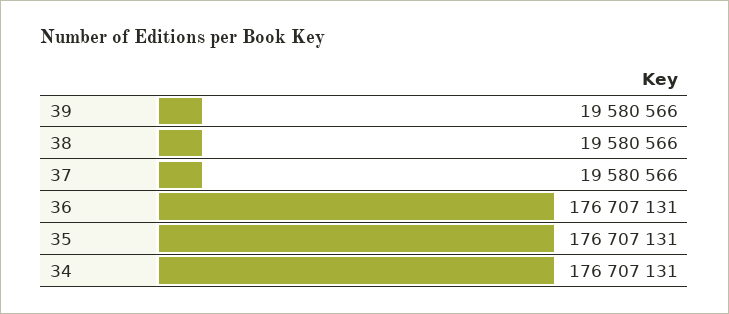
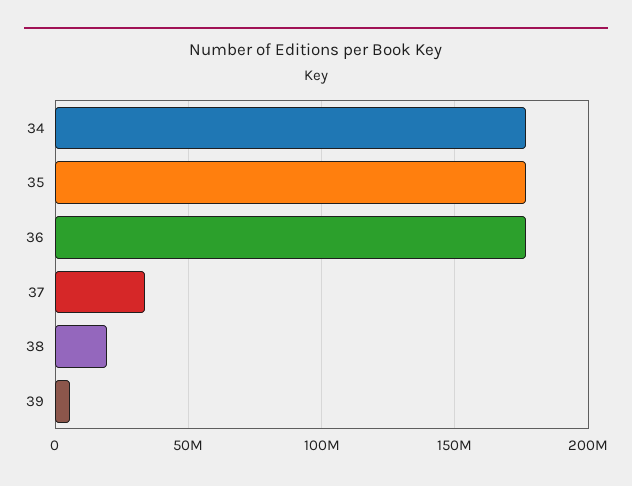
39: 19580566 -> 5000000
37: 19580566 -> 35000000

